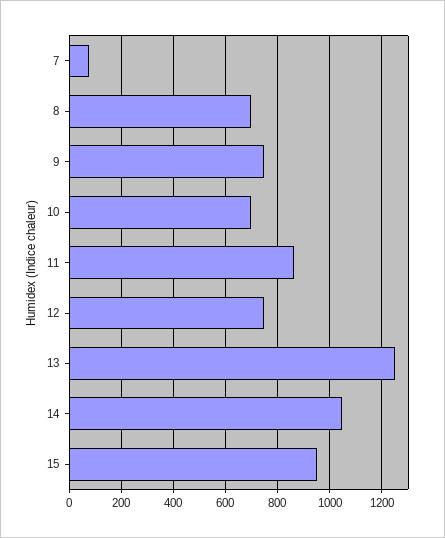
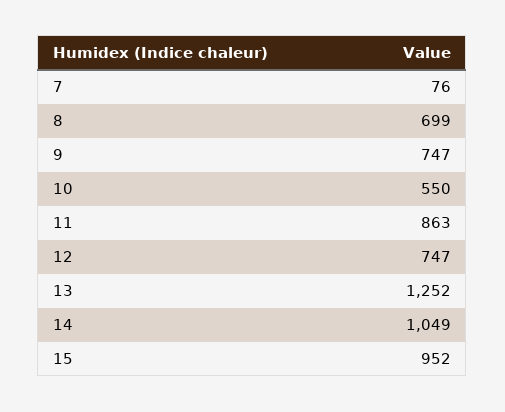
10: 700 -> 550

